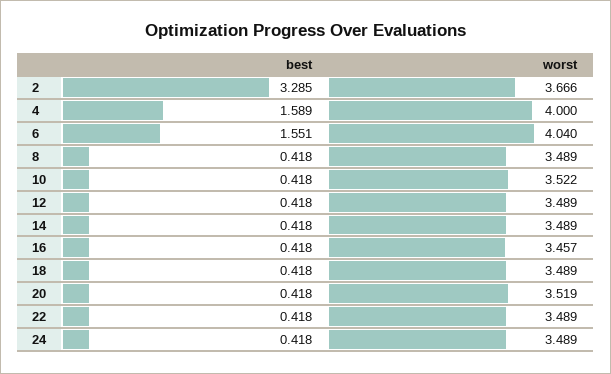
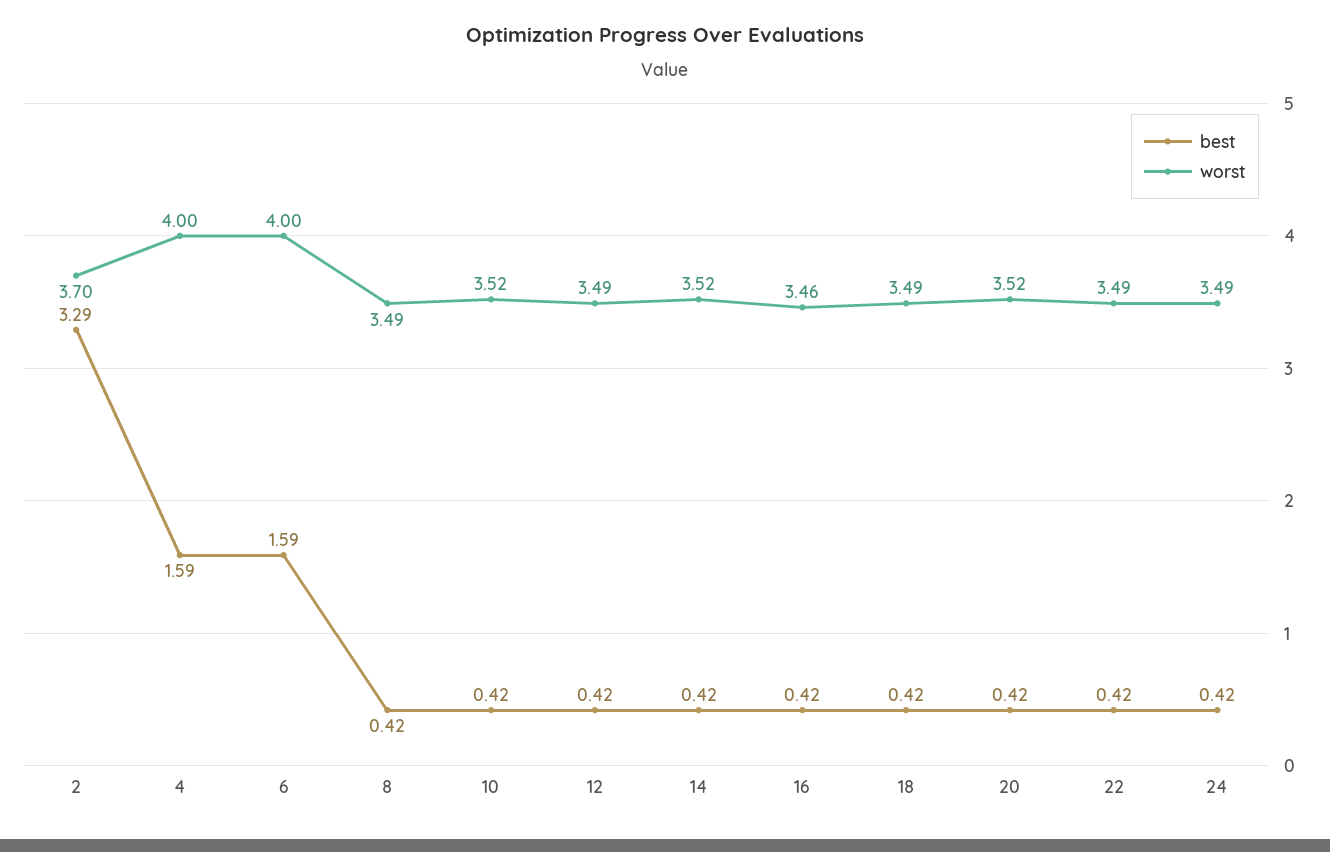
worst, 2: 3.666 -> 3.7
best, 6: 1.551 -> 1.59
worst, 6: 4.04 -> 4
worst, 14: 3.489 -> 3.52

